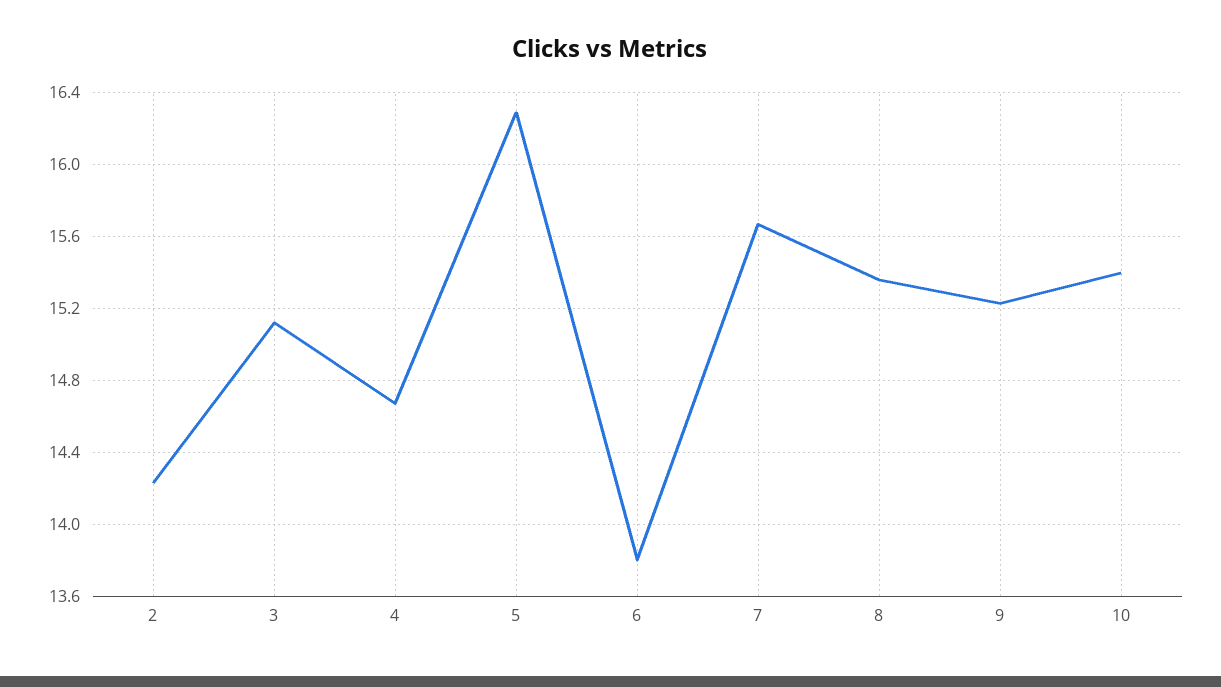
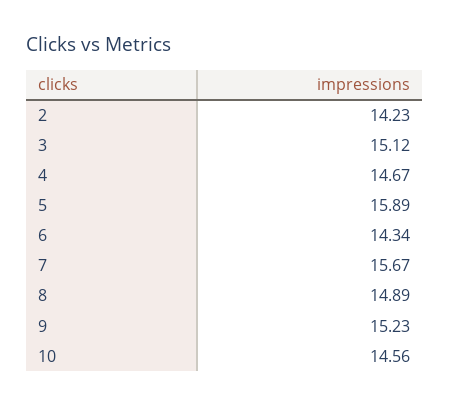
5: 16.3 -> 15.89
6: 13.8 -> 14.34
8: 15.35 -> 14.89
10: 15.4 -> 14.56

